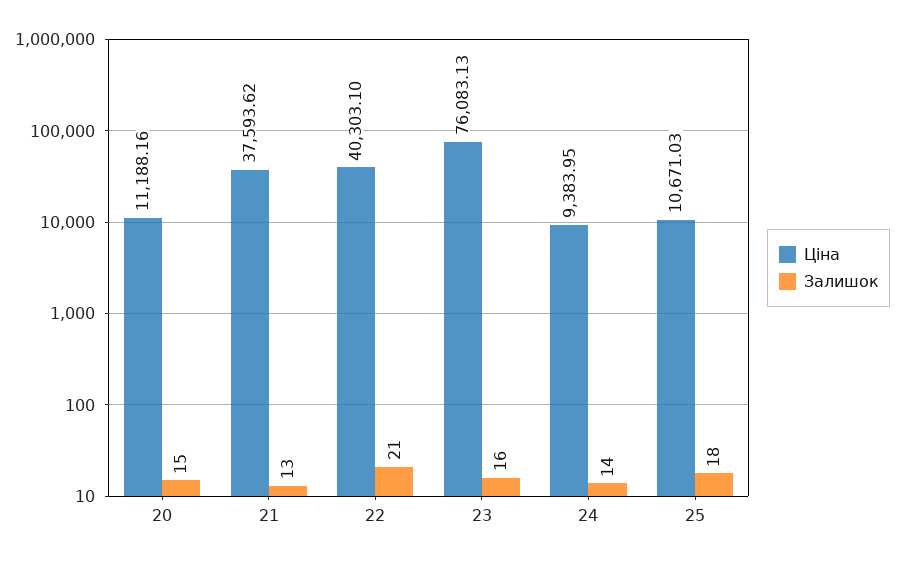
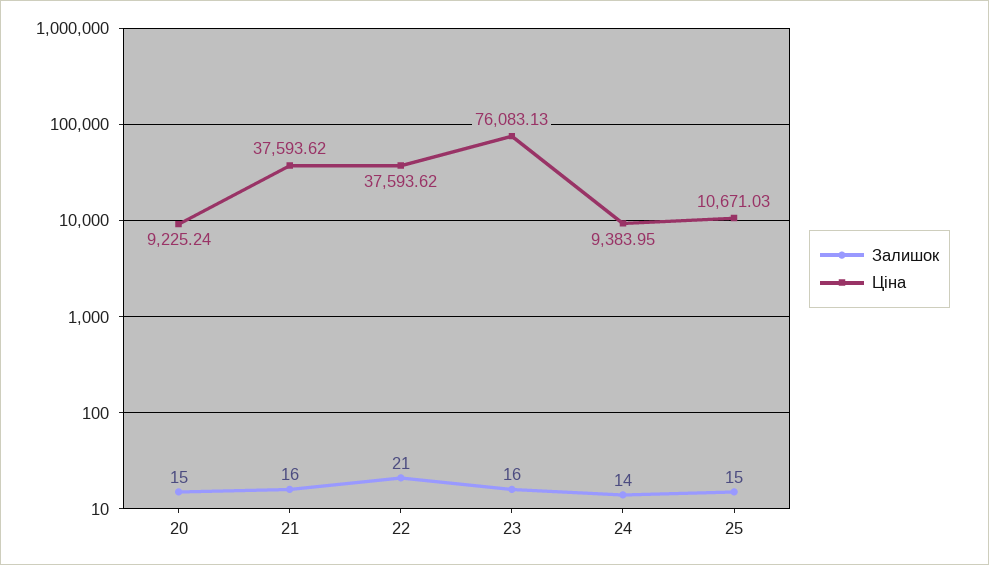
Ціна, 20: 11188.16 -> 9225.24
Залишок, 21: 13 -> 16
Ціна, 22: 40303.1 -> 37593.62
Залишок, 25: 18 -> 15

